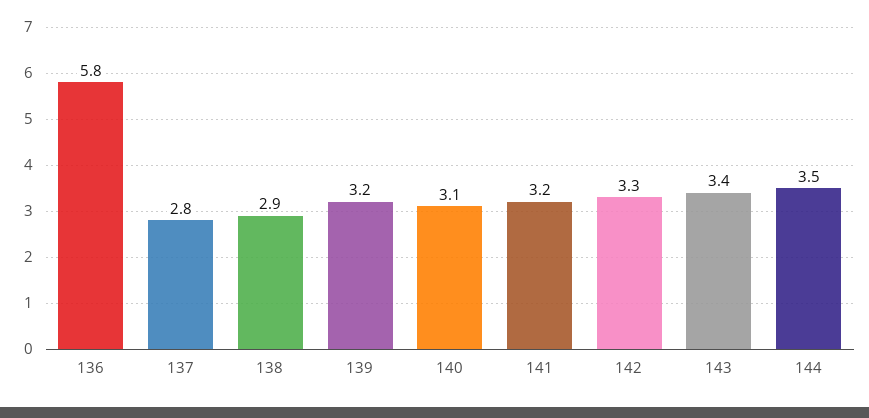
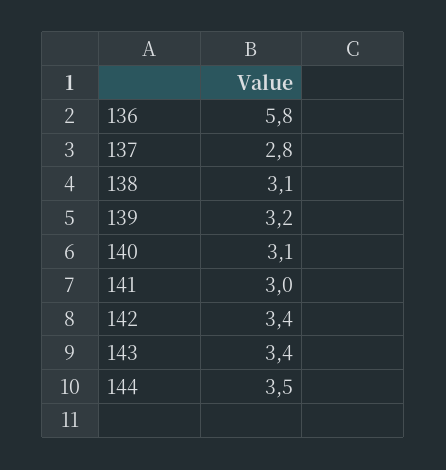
138: 2.9 -> 3.1
141: 3.2 -> 3
142: 3.3 -> 3.4

